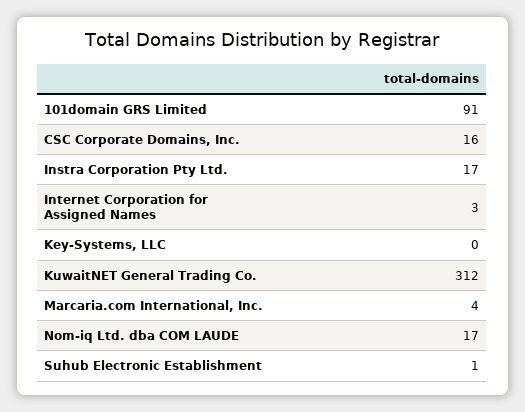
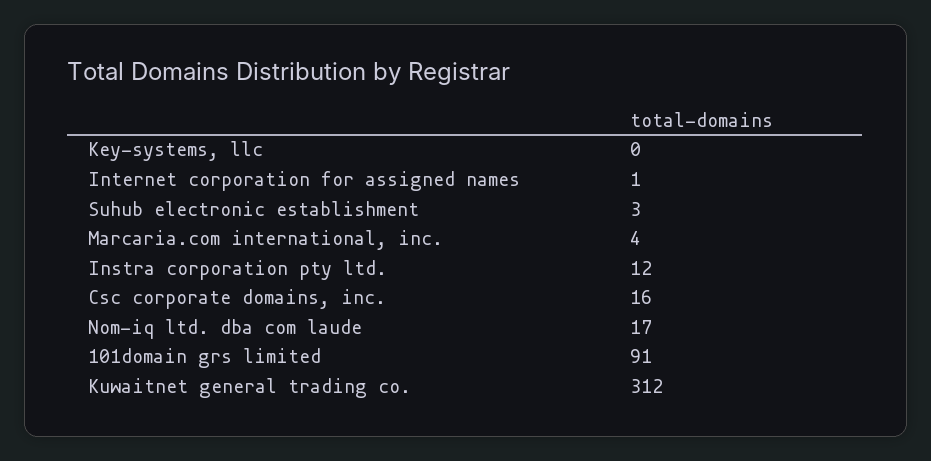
Instra Corporation Pty Ltd.: 17 -> 12
Internet Corporation for Assigned Names: 3 -> 1
Suhub Electronic Establishment: 1 -> 3

